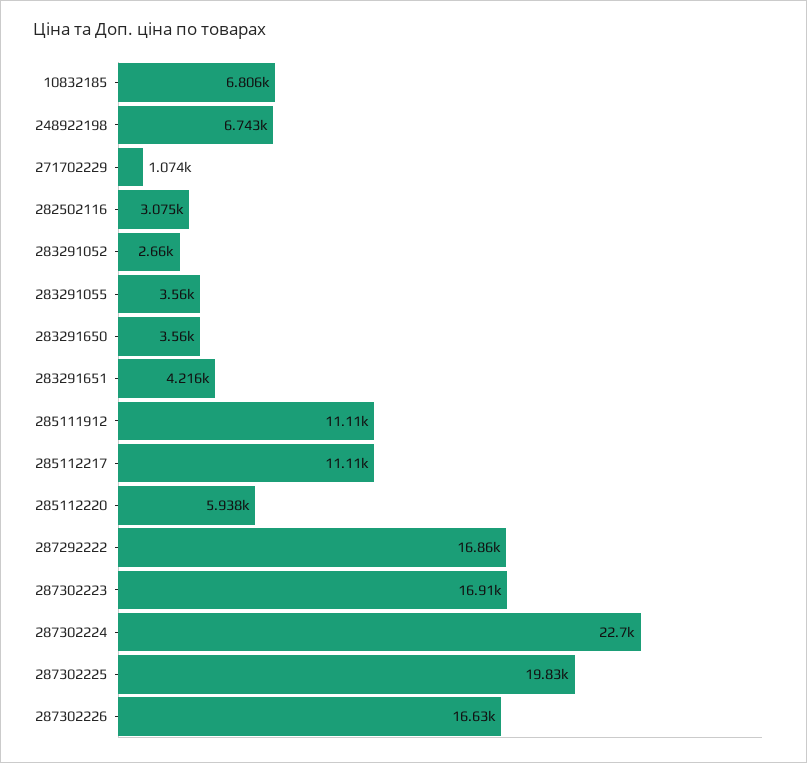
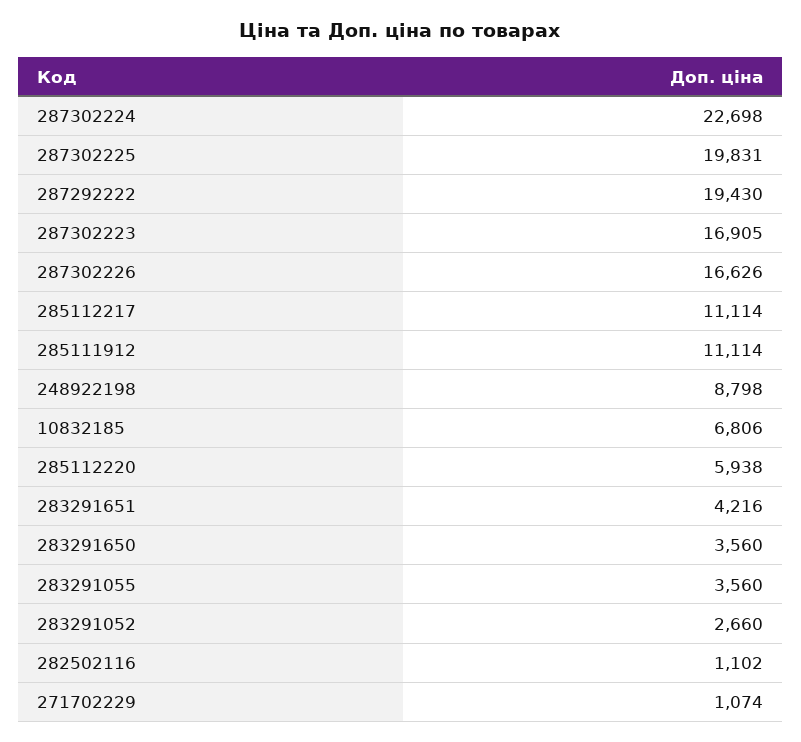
248922198: 6743 -> 8798
282502116: 3075 -> 1102
287292222: 16860 -> 19430

